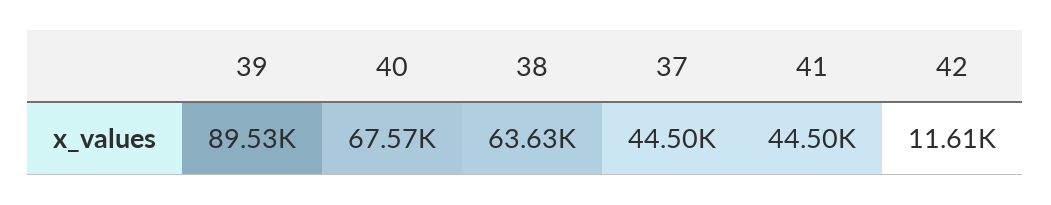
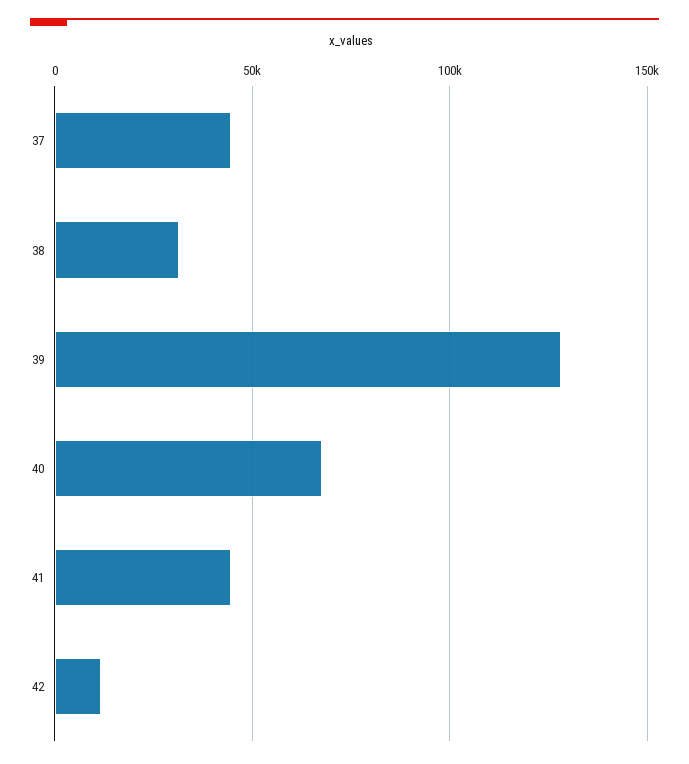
39: 89530 -> 130000
38: 63630 -> 30000

